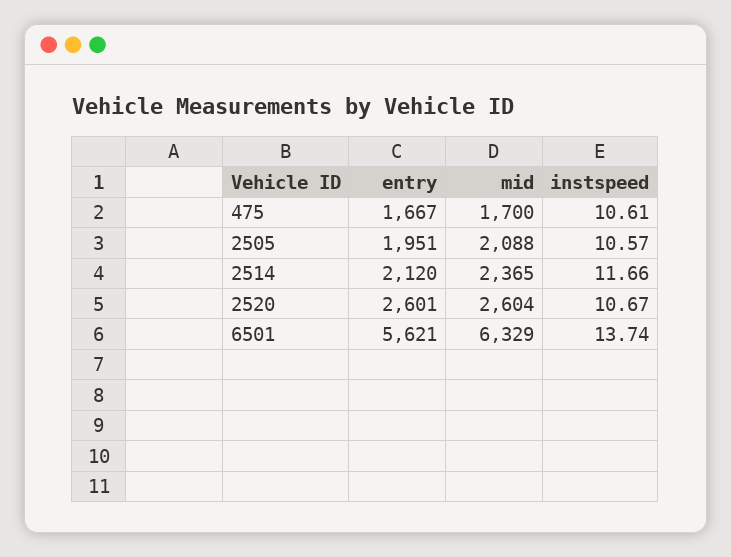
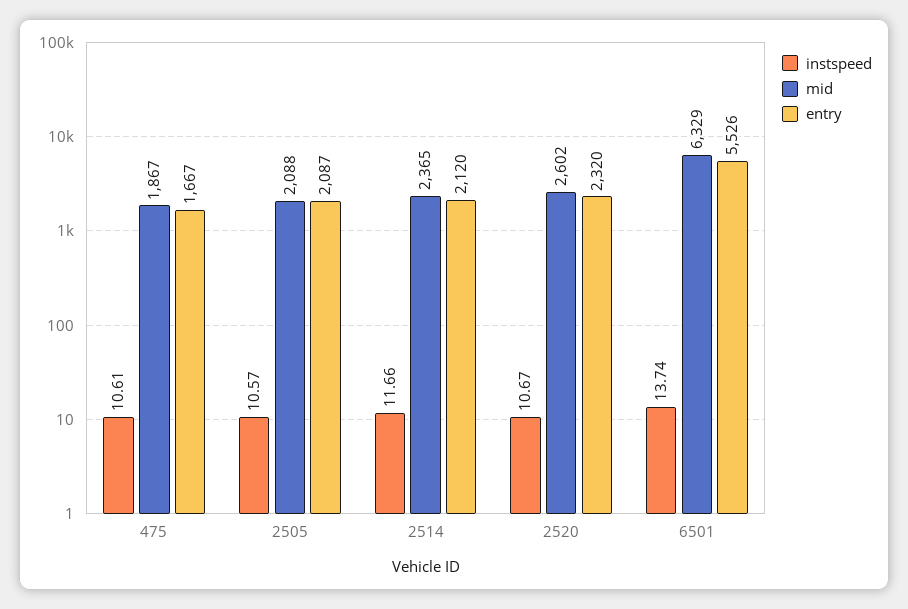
mid, 475: 1700 -> 1867
entry, 2505: 1951 -> 2087
entry, 2520: 2601 -> 2320
mid, 2520: 2604 -> 2602
entry, 6501: 5621 -> 5526

